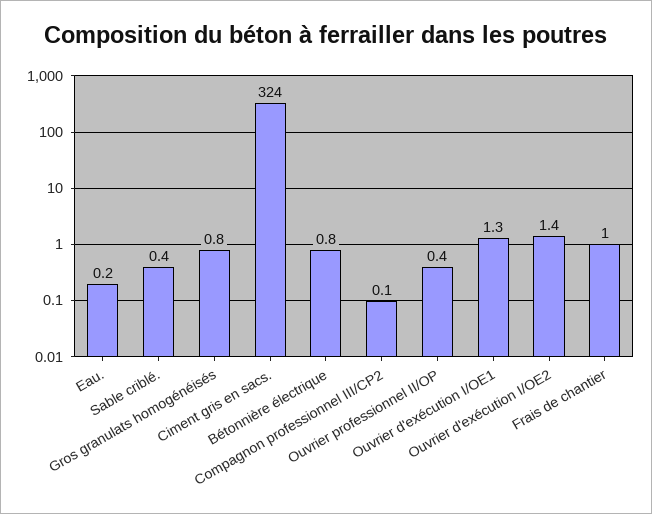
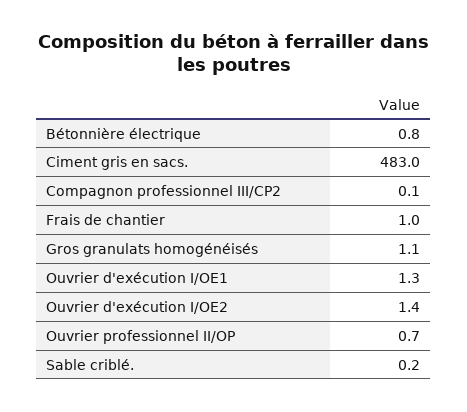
Eau.: 0.2 -> none
Sable criblé.: 0.4 -> 0.2
Gros granulats homogénéisés: 0.8 -> 1.1
Ciment gris en sacs.: 324 -> 483
Ouvrier professionnel II/OP: 0.4 -> 0.7

